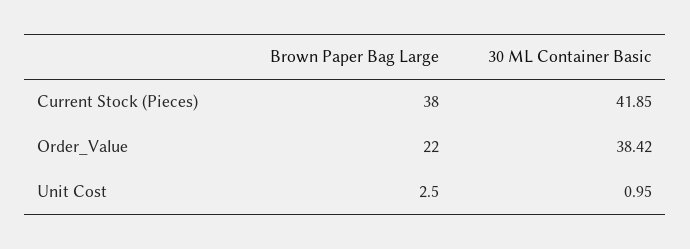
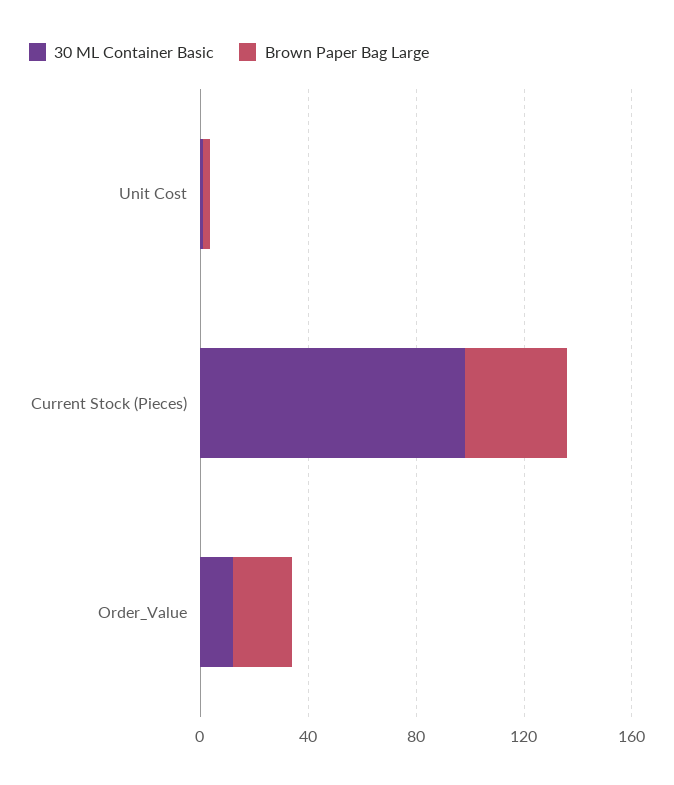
30 ML Container Basic, Current Stock (Pieces): 41.85 -> 100
30 ML Container Basic, Order_Value: 38.42 -> 10

